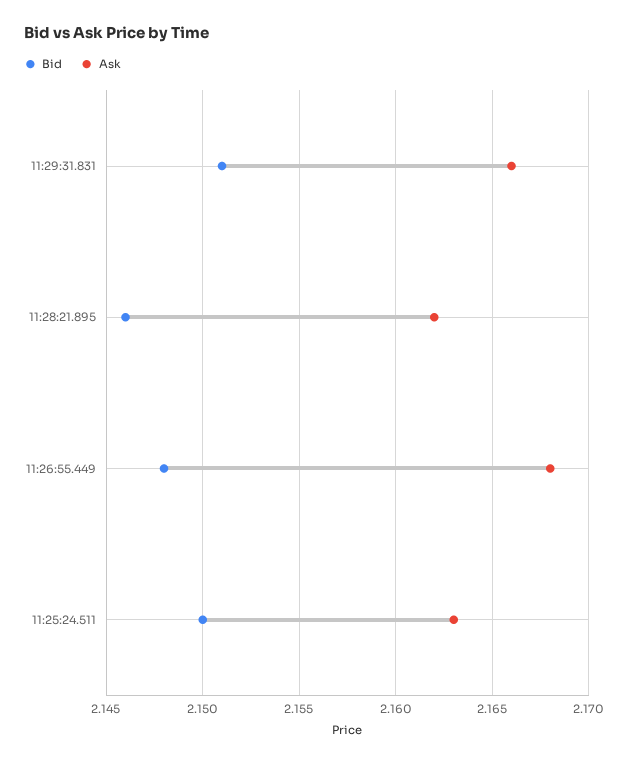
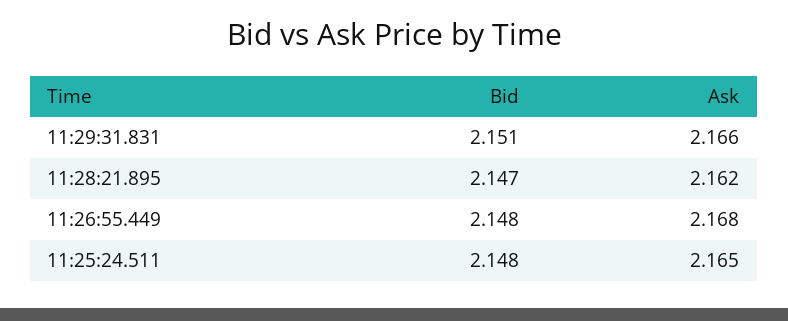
Bid, 11:28:21.895: 2.146 -> 2.147
Bid, 11:25:24.511: 2.15 -> 2.148
Ask, 11:25:24.511: 2.163 -> 2.165

